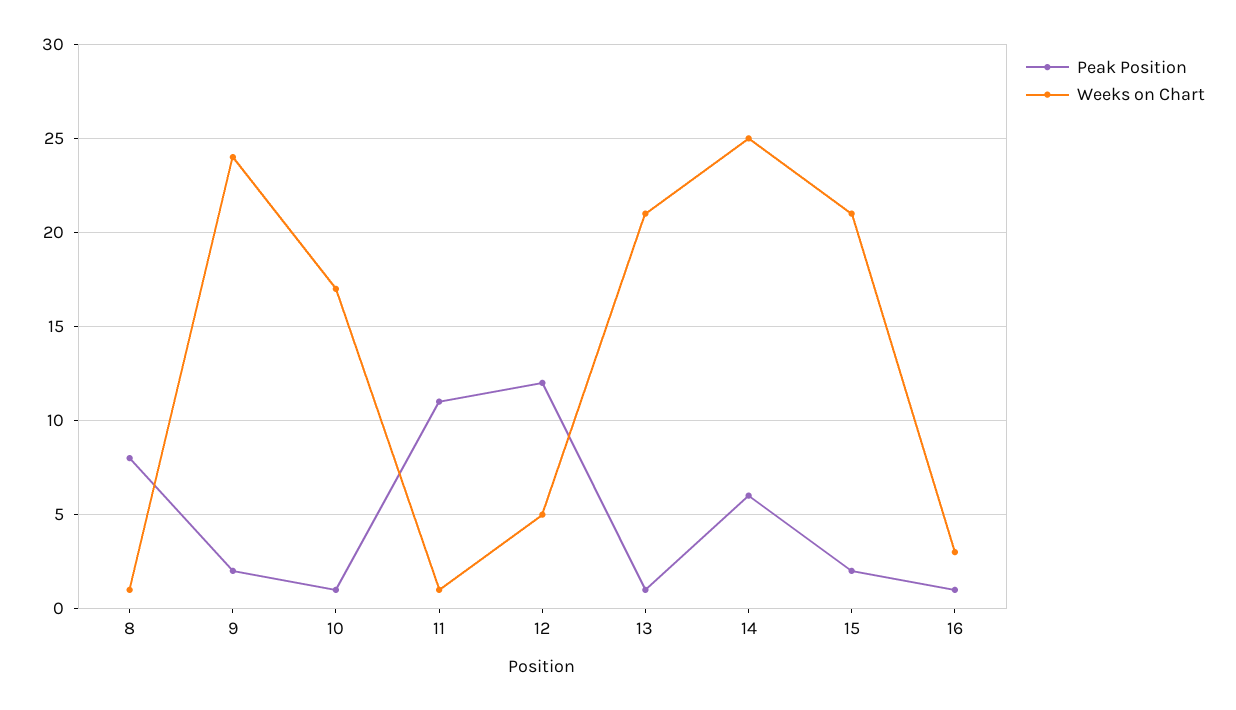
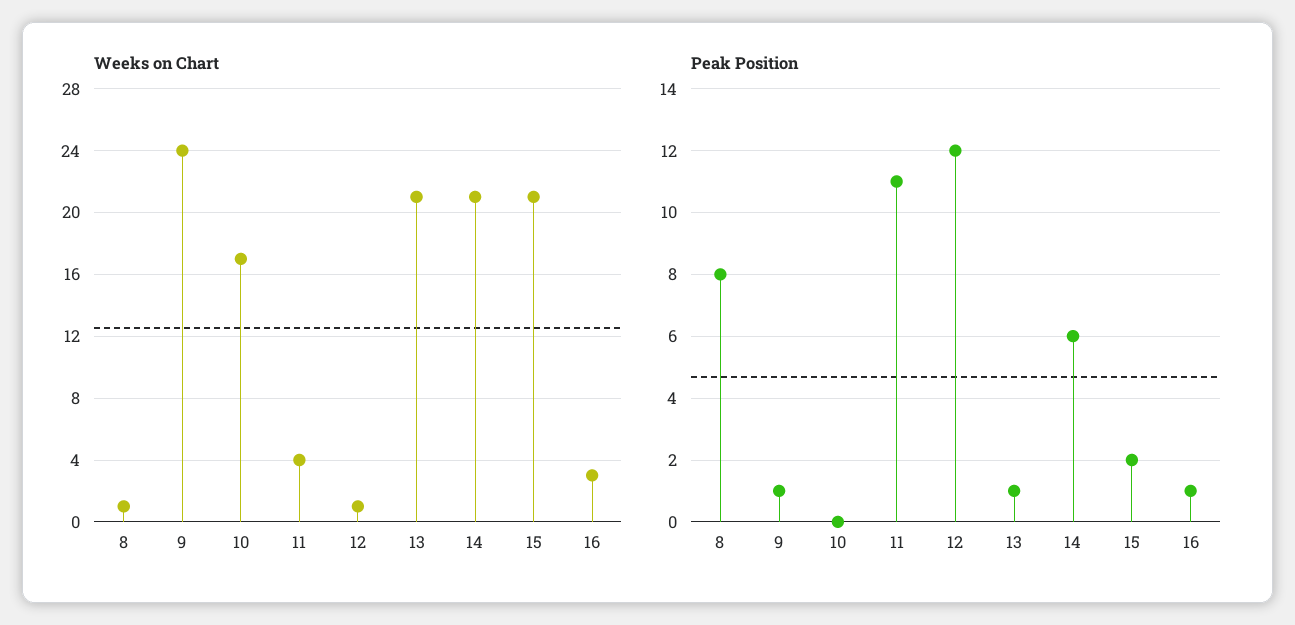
Peak Position, 9: 2 -> 1
Peak Position, 10: 1 -> 0
Weeks on Chart, 11: 1 -> 4
Weeks on Chart, 12: 5 -> 1
Weeks on Chart, 14: 25 -> 21

